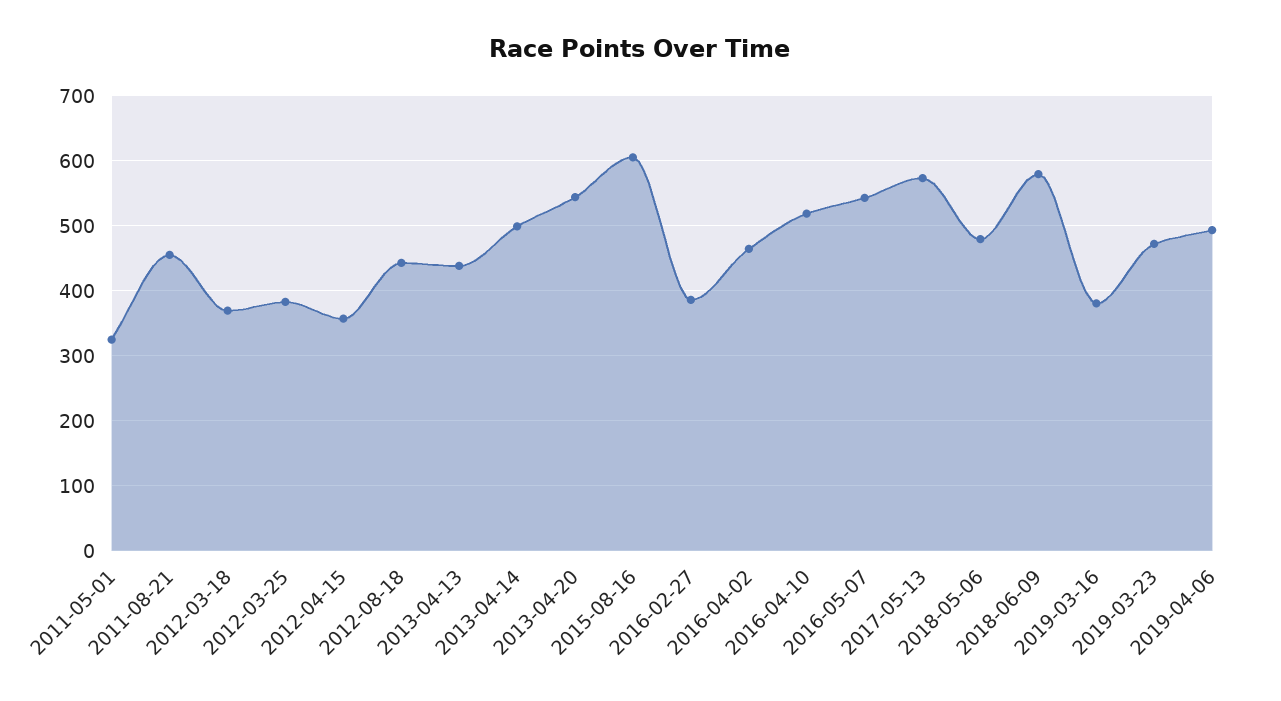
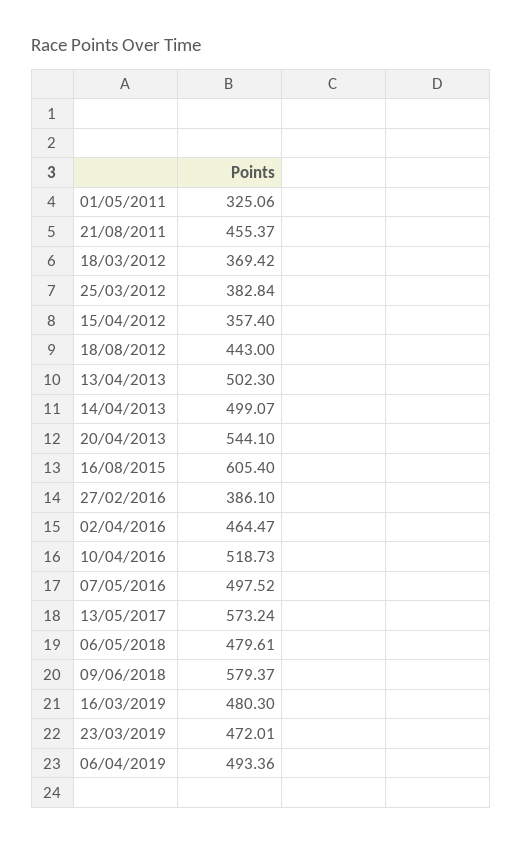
2013-04-13: 440 -> 502.3
2016-05-07: 540 -> 497.52
2019-03-16: 380 -> 480.3

